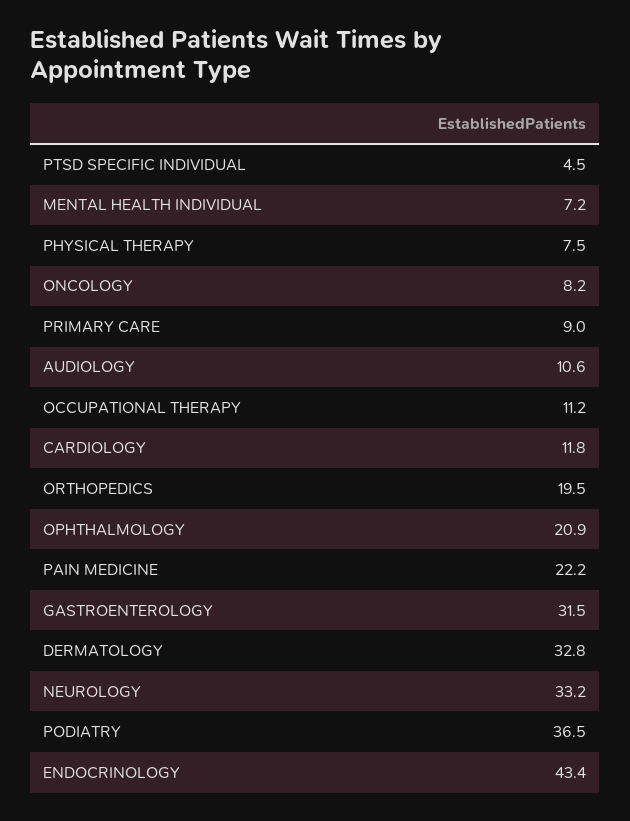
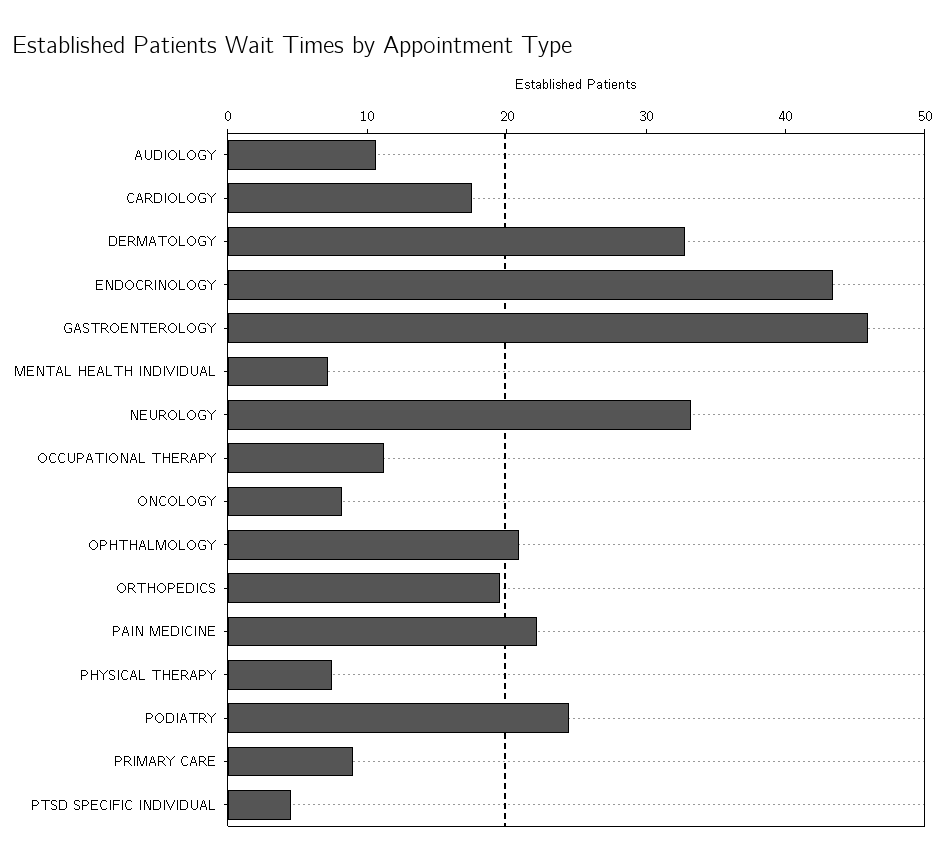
CARDIOLOGY: 11.8 -> 18
GASTROENTEROLOGY: 31.5 -> 46
PODIATRY: 36.5 -> 24

